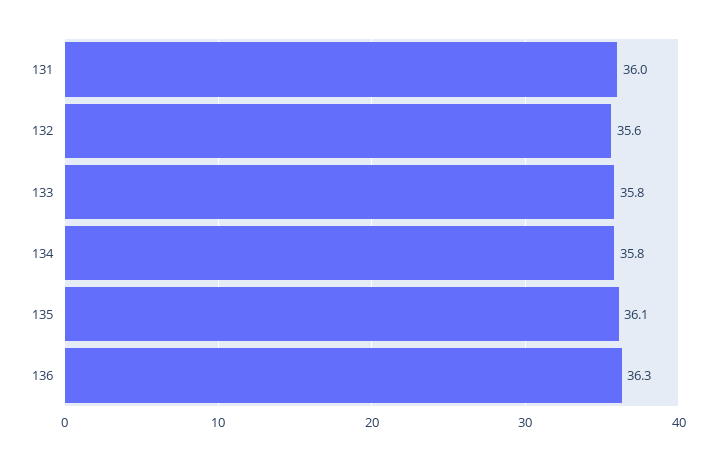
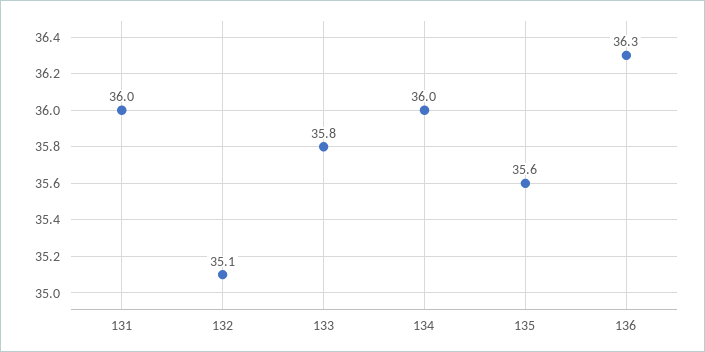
132: 35.6 -> 35.1
134: 35.8 -> 36
135: 36.1 -> 35.6

